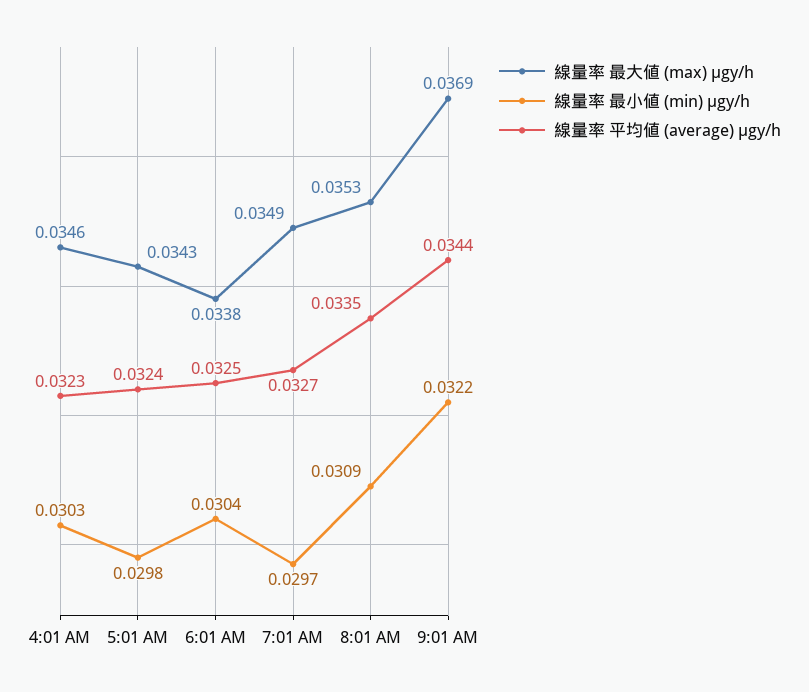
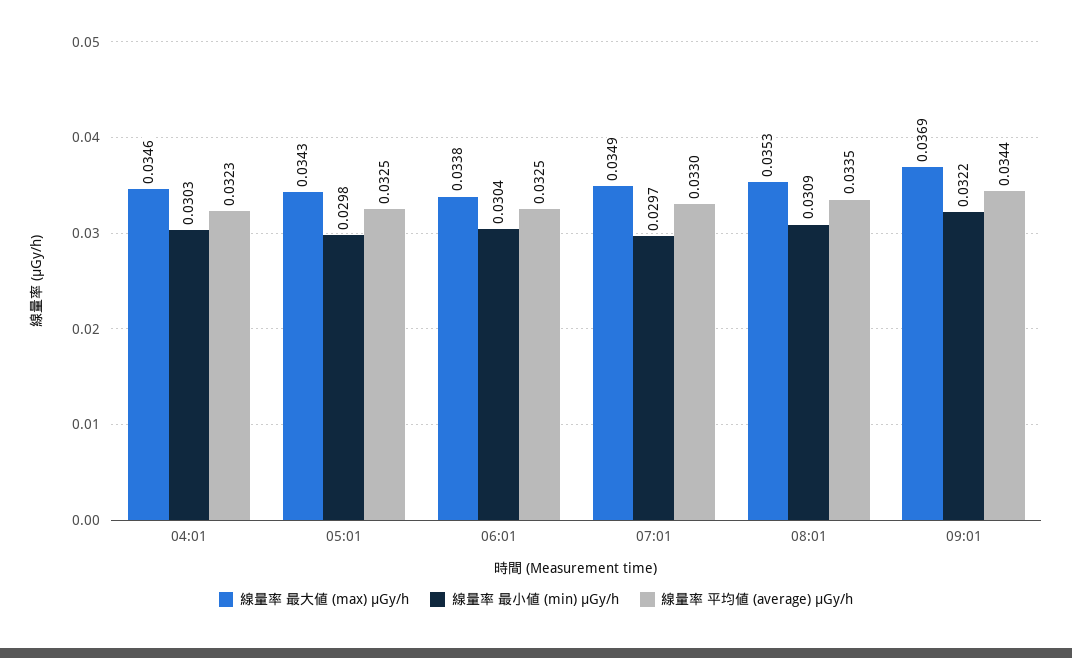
線量率 平均値 (average) μgy/h, 5:01 AM: 0.0324 -> 0.0325
線量率 平均値 (average) μgy/h, 7:01 AM: 0.0327 -> 0.033

